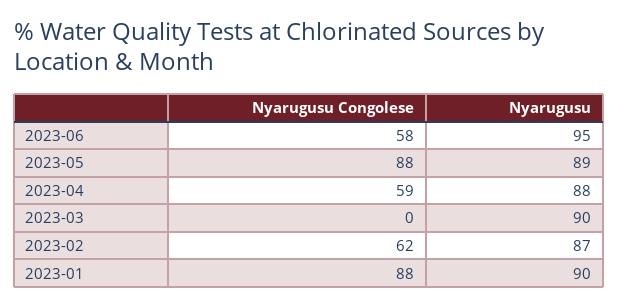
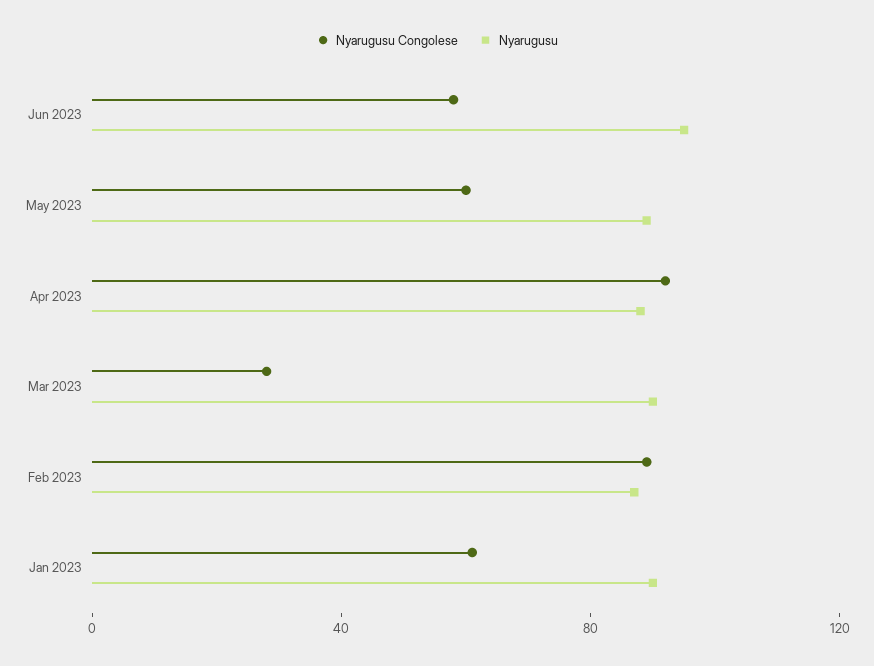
Nyarugusu Congolese, 2023-05: 88 -> 60
Nyarugusu Congolese, 2023-04: 59 -> 90
Nyarugusu Congolese, 2023-03: 0 -> 30
Nyarugusu Congolese, 2023-02: 62 -> 90
Nyarugusu Congolese, 2023-01: 88 -> 60

